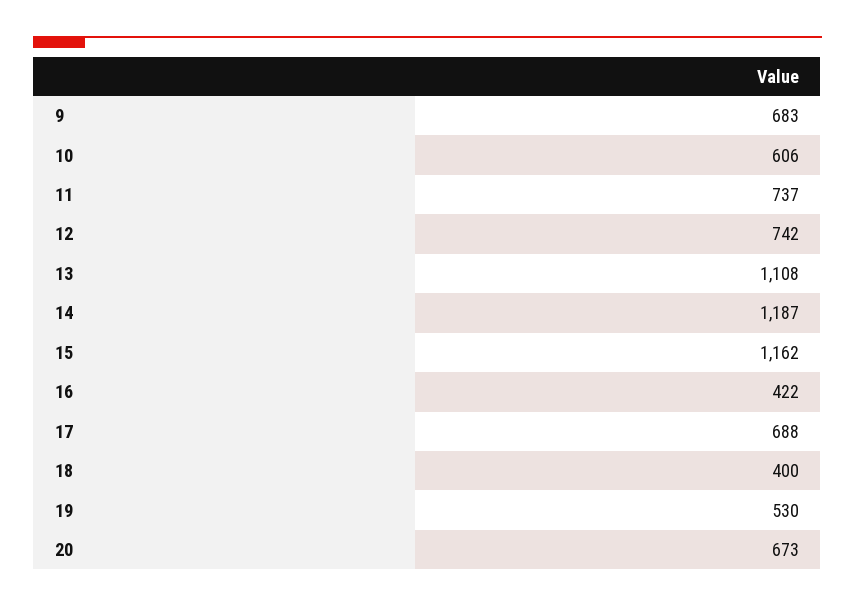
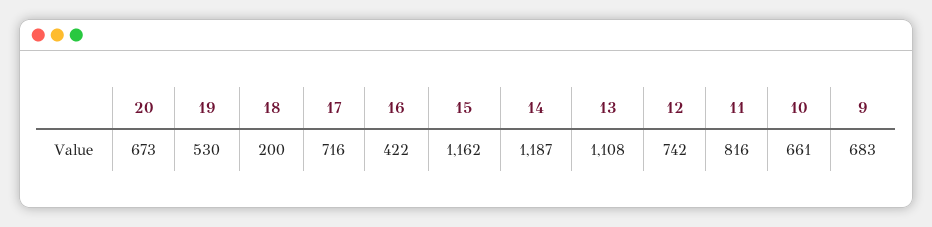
10: 606 -> 661
11: 737 -> 816
17: 688 -> 716
18: 400 -> 200

